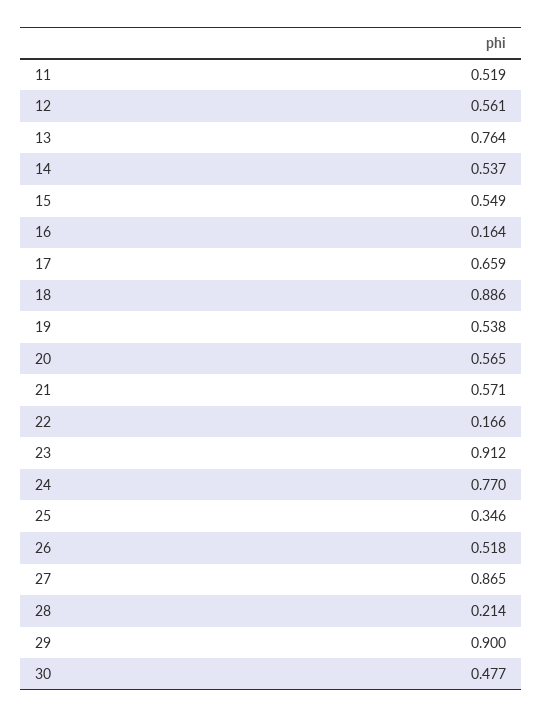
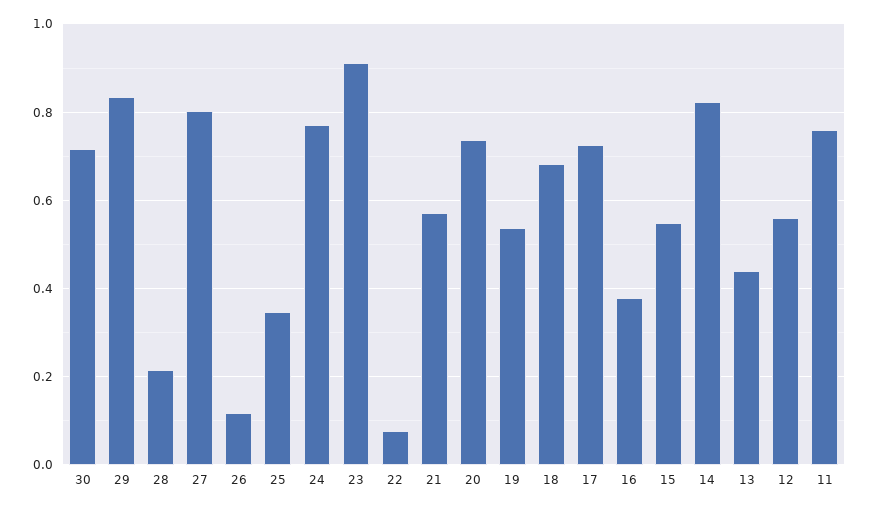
11: 0.519 -> 0.76
13: 0.764 -> 0.44
14: 0.537 -> 0.82
16: 0.164 -> 0.38
17: 0.659 -> 0.72
18: 0.886 -> 0.68
20: 0.565 -> 0.74
22: 0.166 -> 0.08
26: 0.518 -> 0.12
27: 0.865 -> 0.8
29: 0.9 -> 0.84
30: 0.477 -> 0.72

